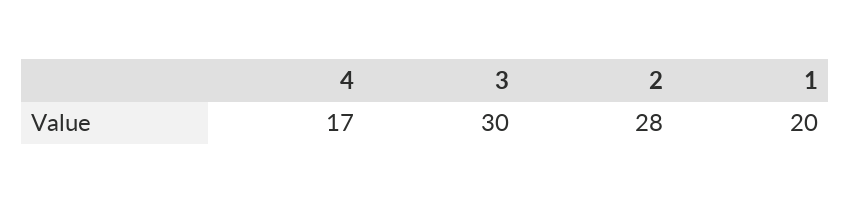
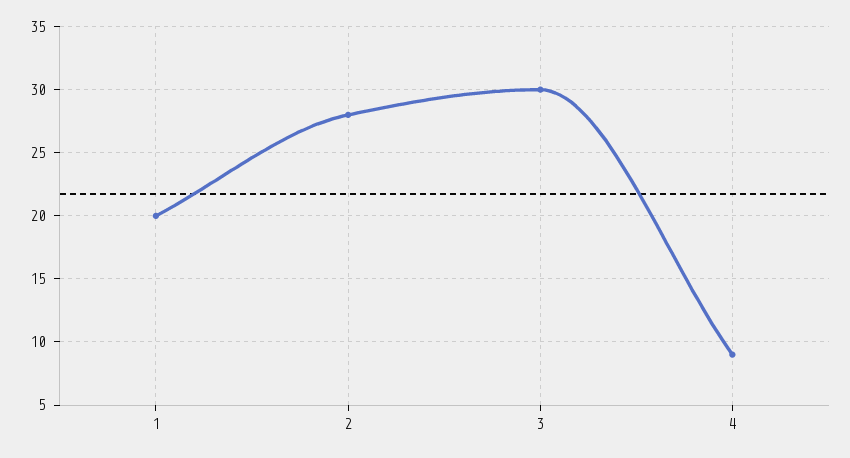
4: 17 -> 9

